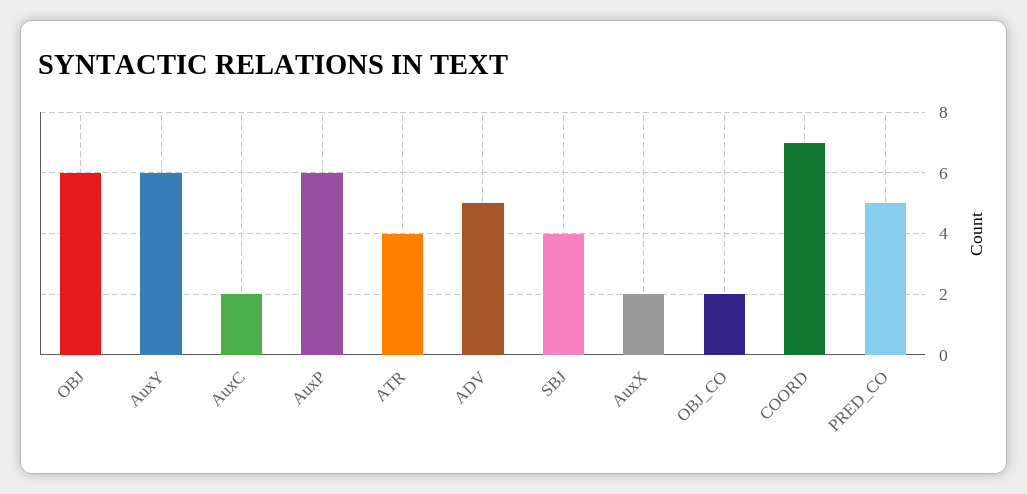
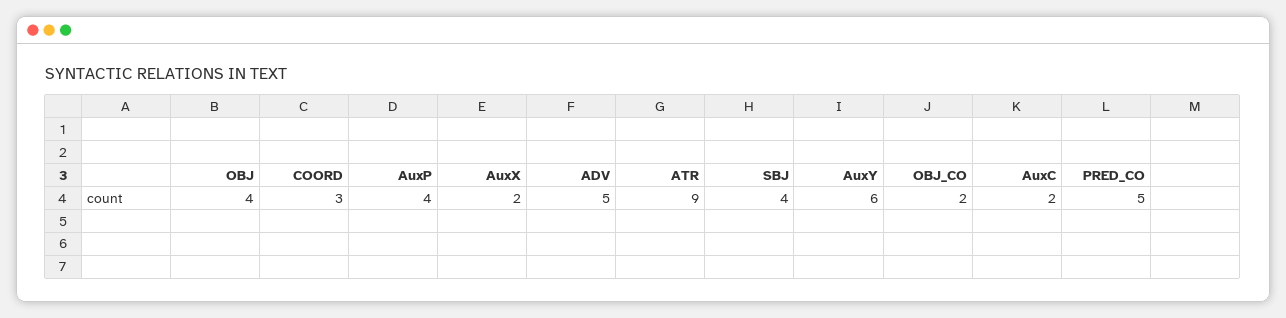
OBJ: 6 -> 4
AuxP: 6 -> 4
ATR: 4 -> 9
COORD: 7 -> 3

